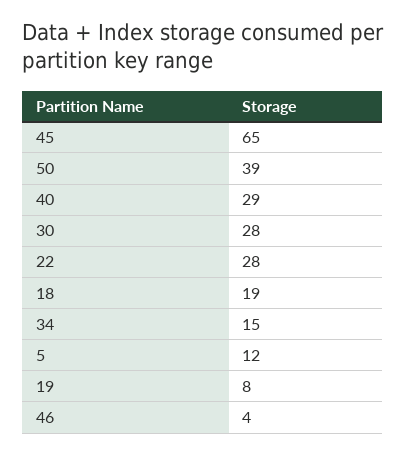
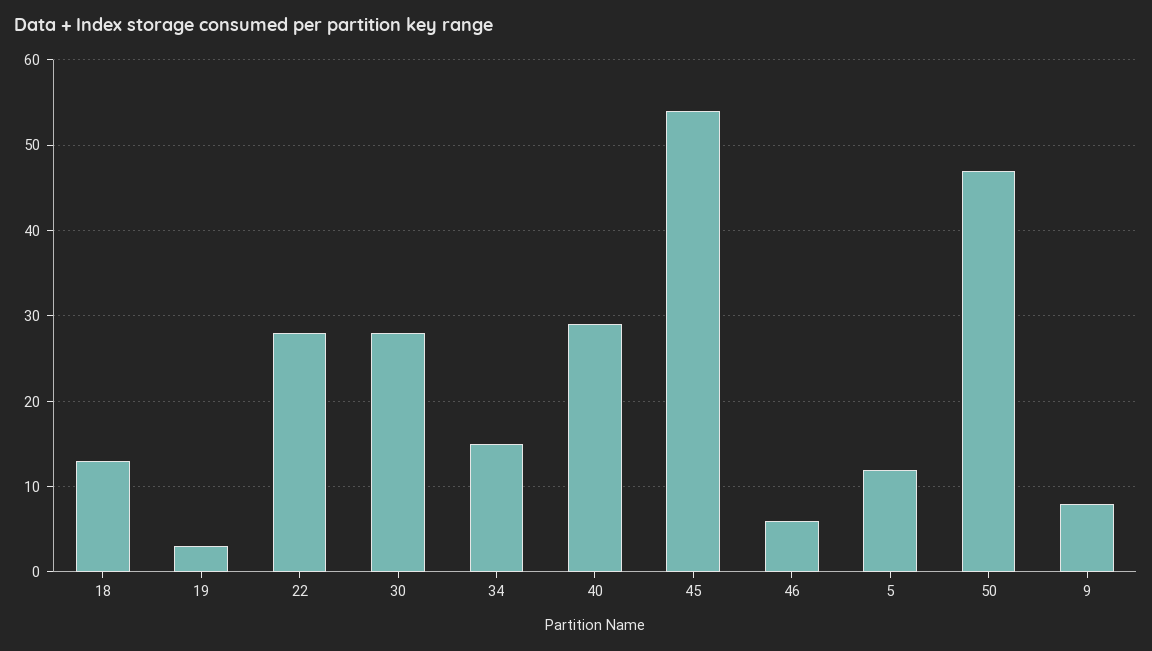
45: 65 -> 54
50: 39 -> 47
18: 19 -> 13
19: 8 -> 3
46: 4 -> 6
9: none -> 8

